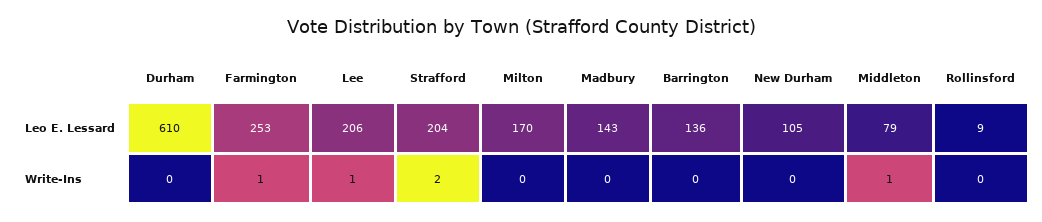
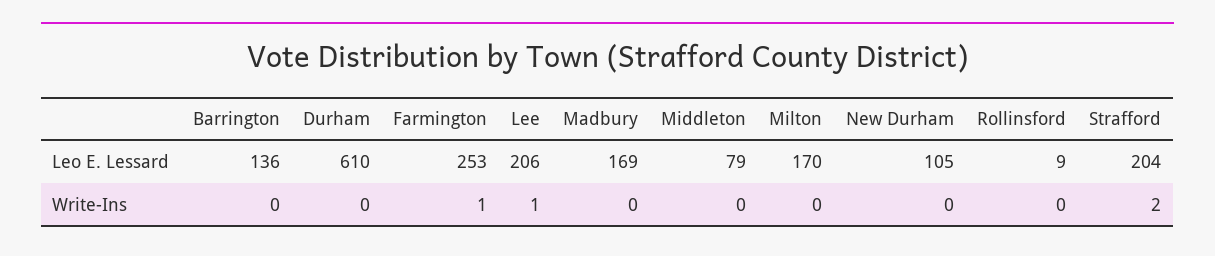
Madbury, Leo E. Lessard: 143 -> 169
Middleton, Write-Ins: 1 -> 0

